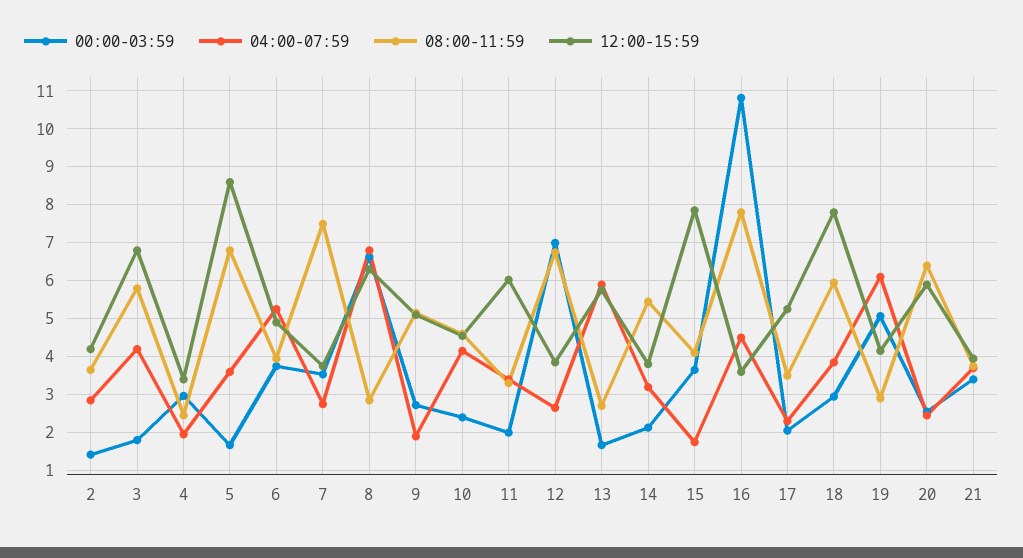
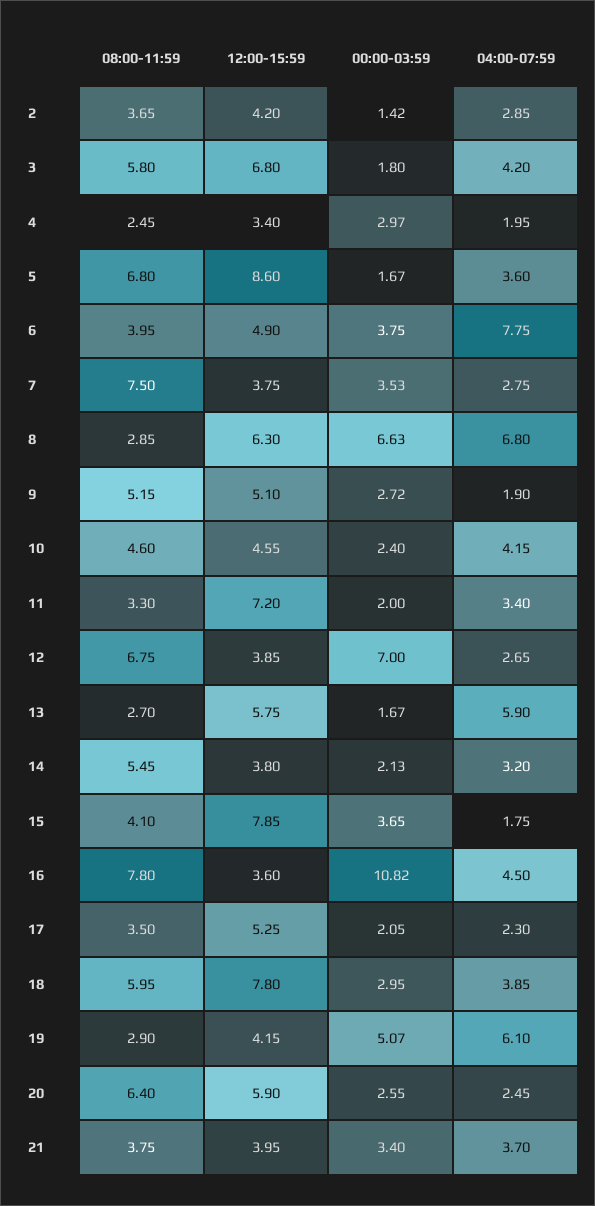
04:00-07:59, 6: 5.2 -> 7.75
12:00-15:59, 11: 6 -> 7.2

